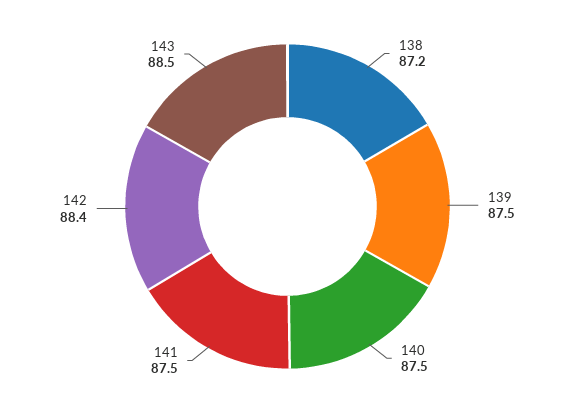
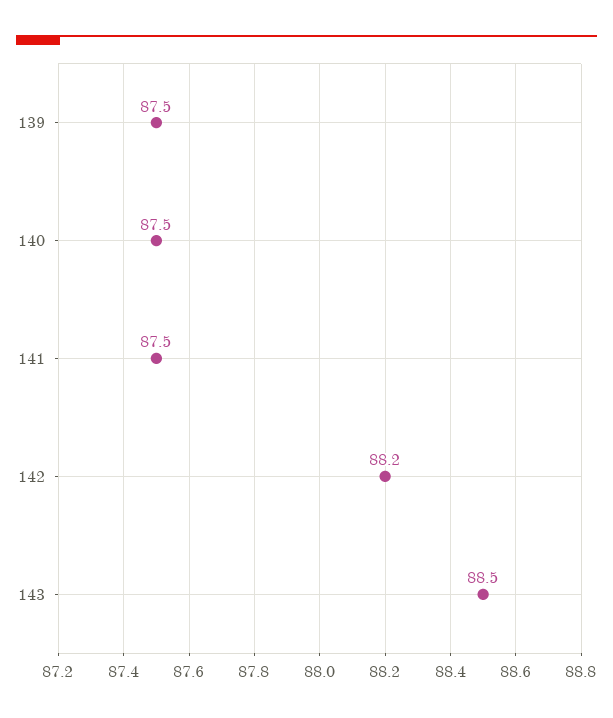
138: 87.2 -> none
142: 88.4 -> 88.2

